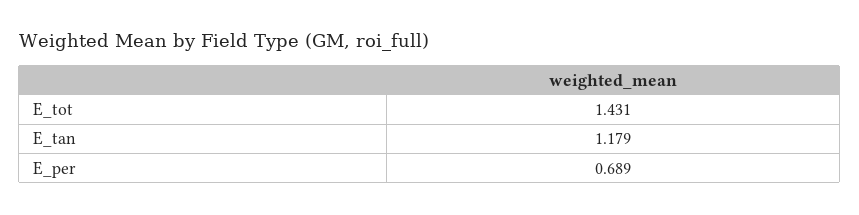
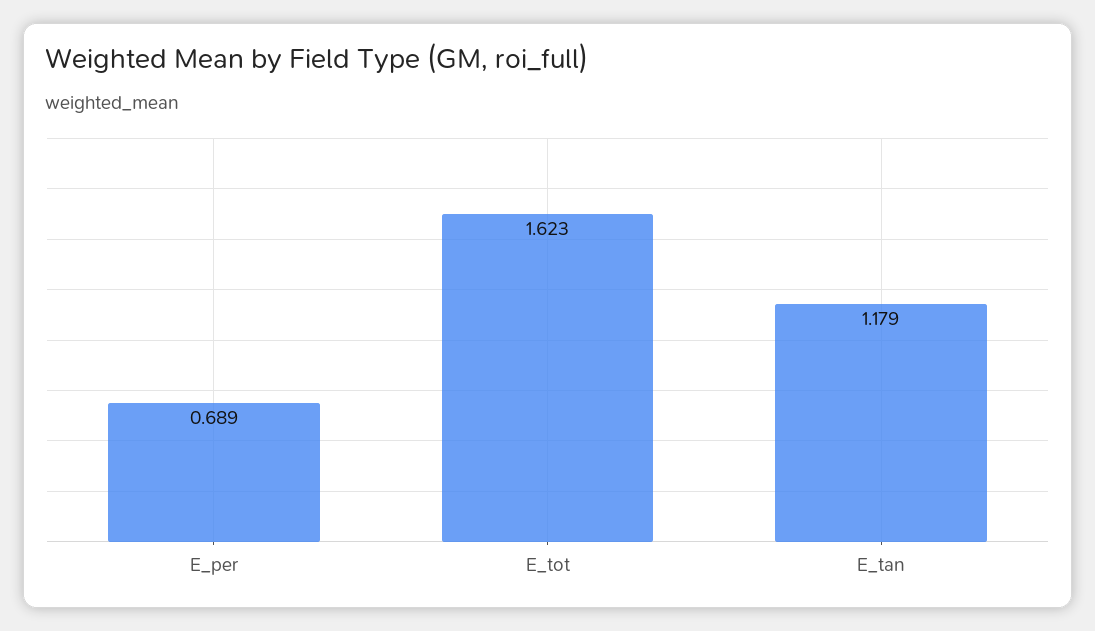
E_tot: 1.431 -> 1.623

